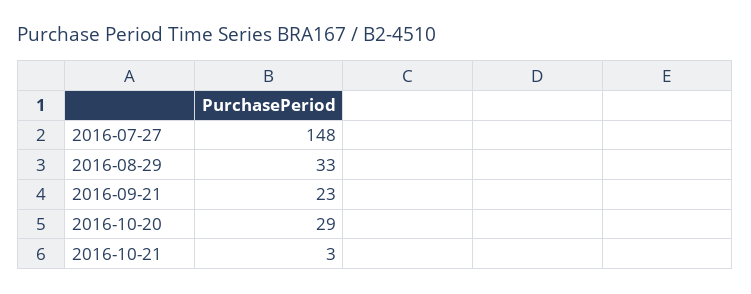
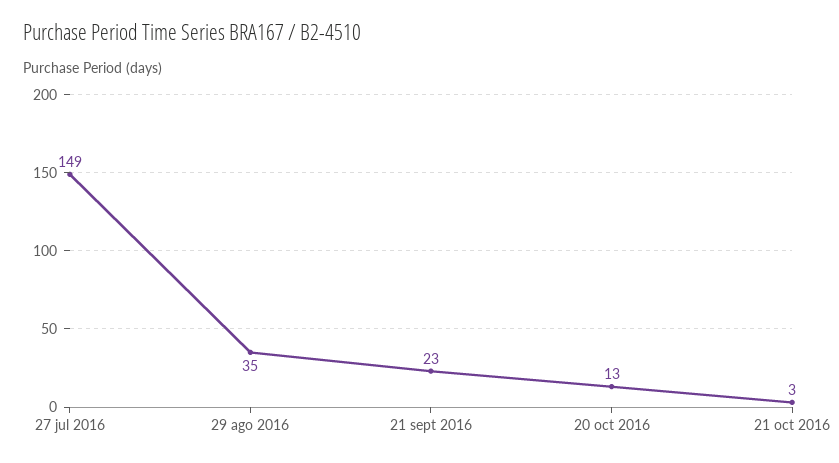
2016-07-27: 148 -> 149
2016-08-29: 33 -> 35
2016-10-20: 29 -> 13

